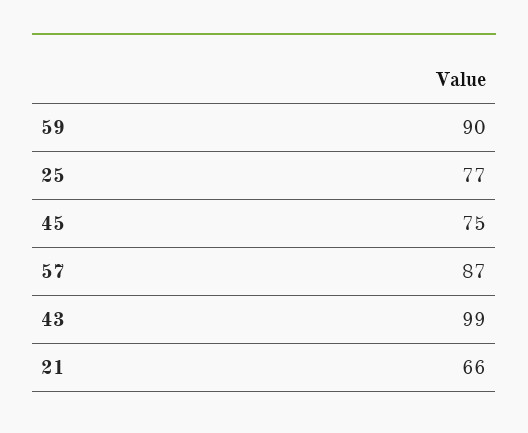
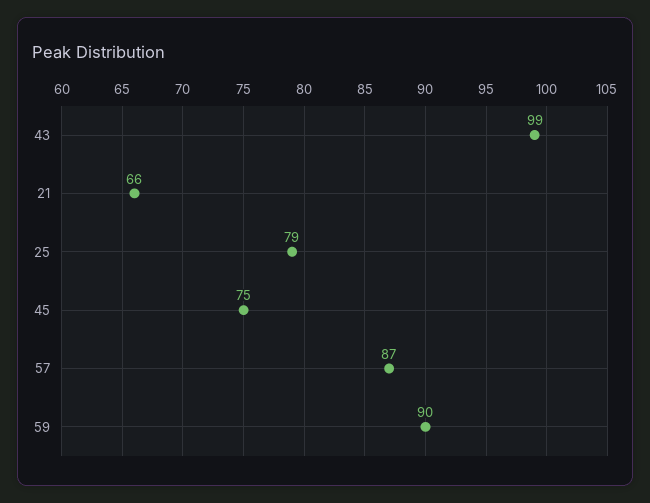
25: 77 -> 79

